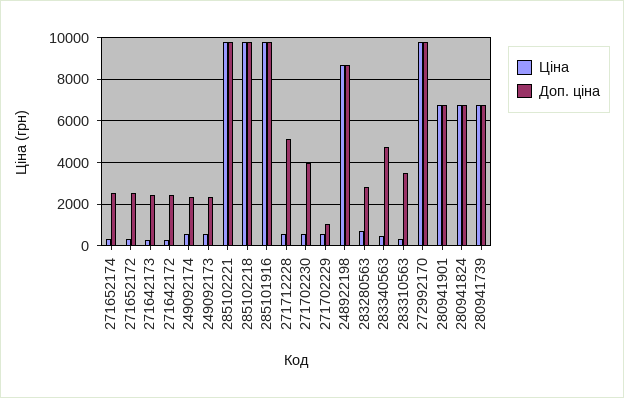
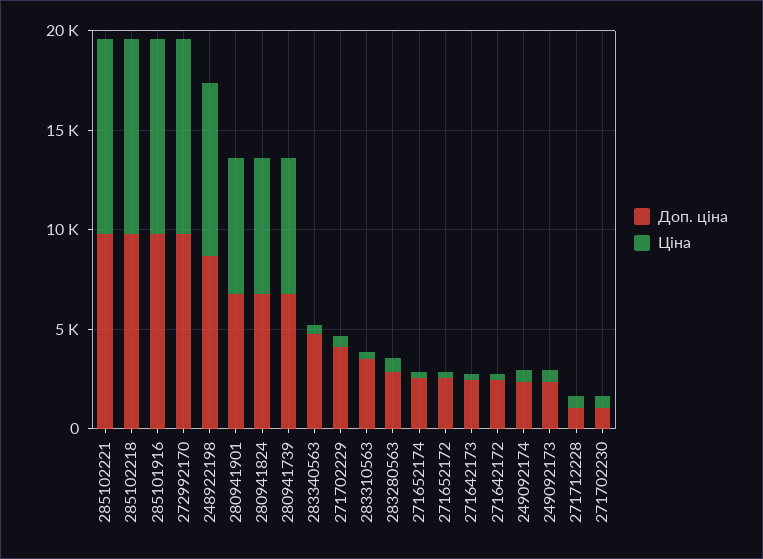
Доп. ціна, 271712228: 5000 -> 1000
Доп. ціна, 271702230: 4000 -> 1000
Доп. ціна, 271702229: 1000 -> 4000

